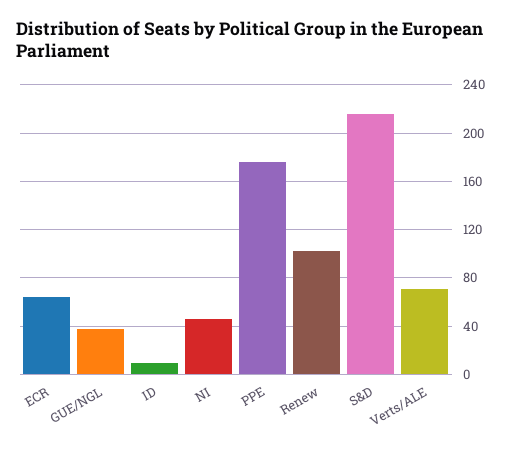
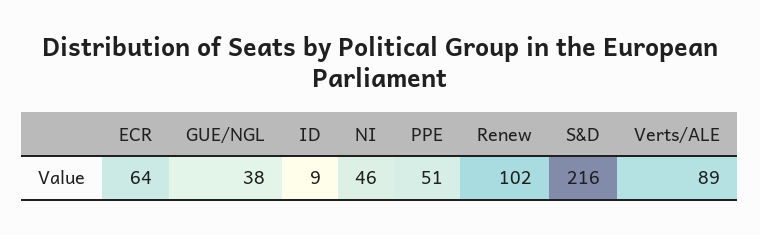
PPE: 175 -> 51
Verts/ALE: 70 -> 89

